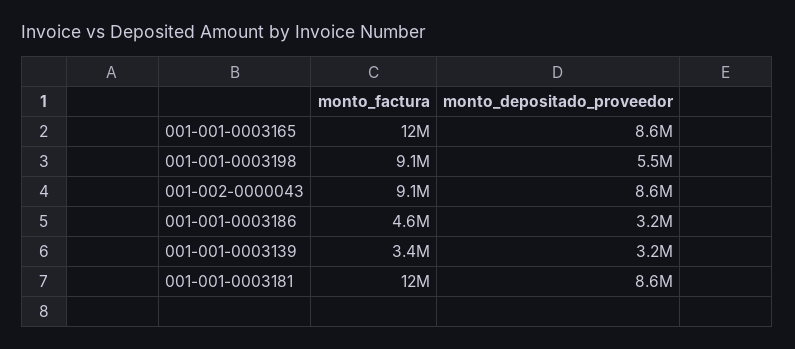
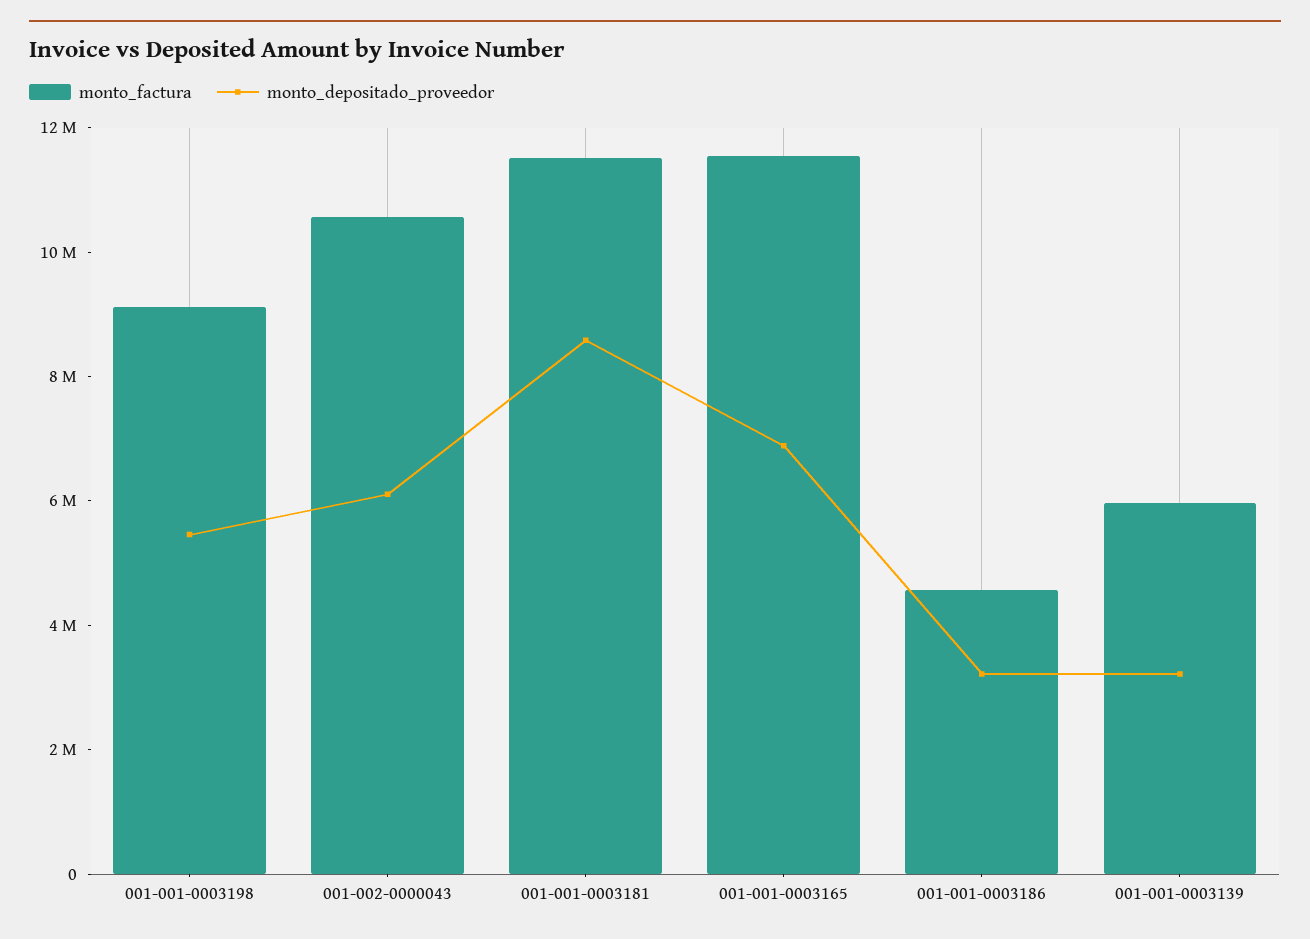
monto_depositado_proveedor, 001-001-0003165: 8600000 -> 7000000
monto_factura, 001-002-0000043: 9100000 -> 10500000
monto_depositado_proveedor, 001-002-0000043: 8600000 -> 6000000
monto_factura, 001-001-0003139: 3400000 -> 6000000

